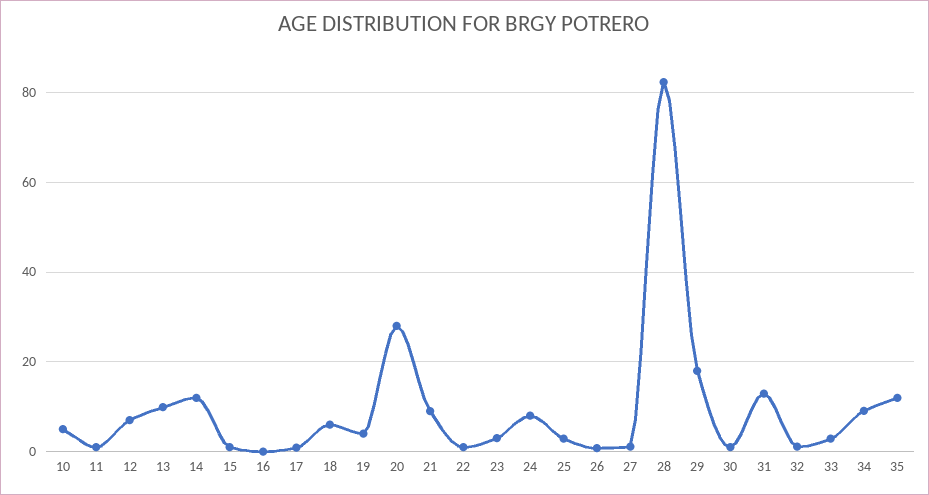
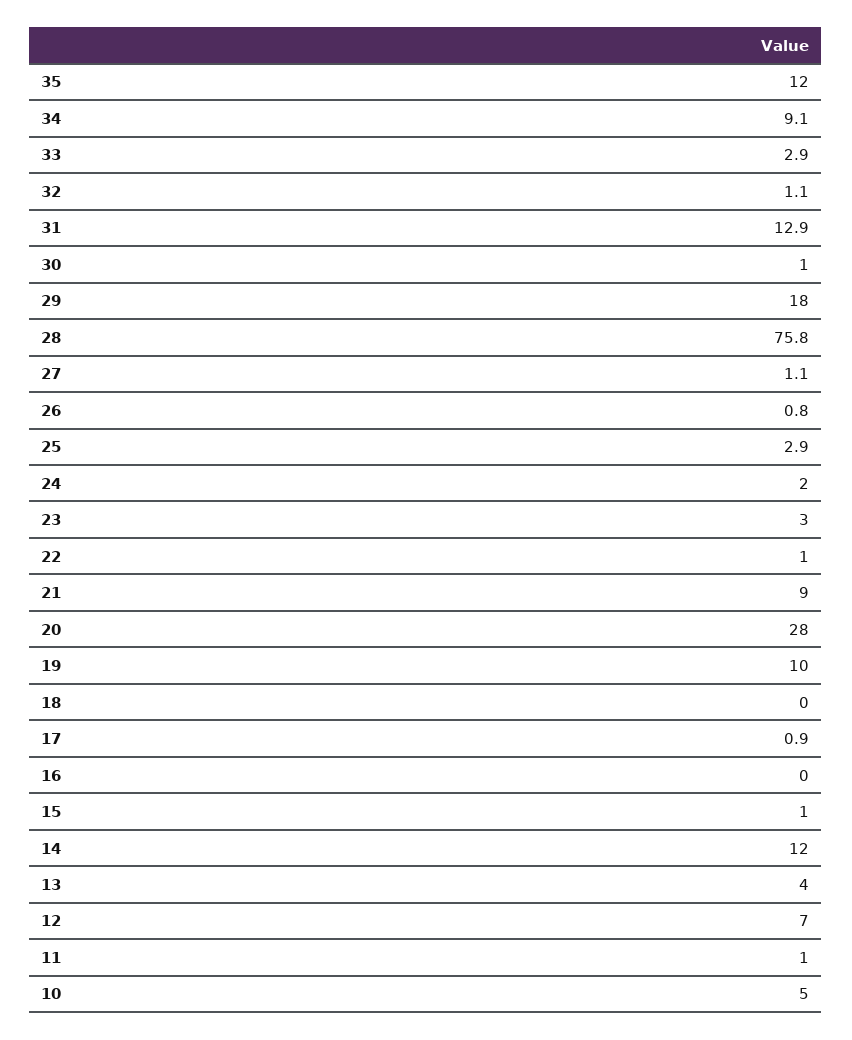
13: 10 -> 4
18: 6 -> 0
19: 4 -> 10
24: 8 -> 2
28: 82 -> 75.8

